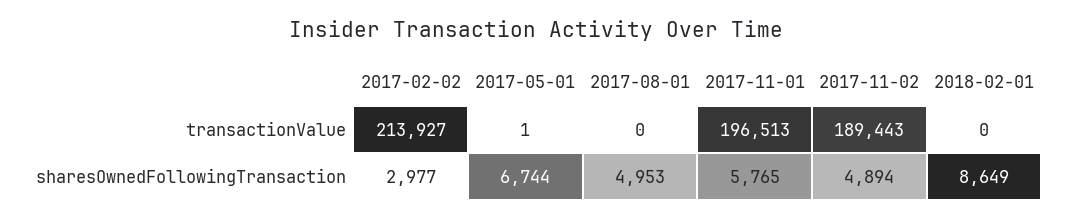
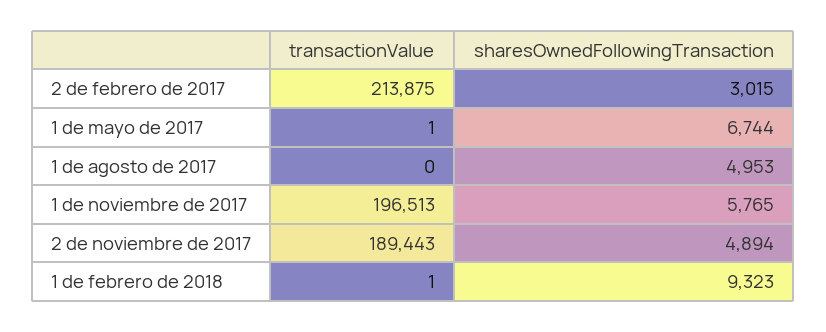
2017-02-02, transactionValue: 213927 -> 213875
2018-02-01, transactionValue: 0 -> 1
2017-02-02, sharesOwnedFollowingTransaction: 2977 -> 3015
2018-02-01, sharesOwnedFollowingTransaction: 8649 -> 9323

